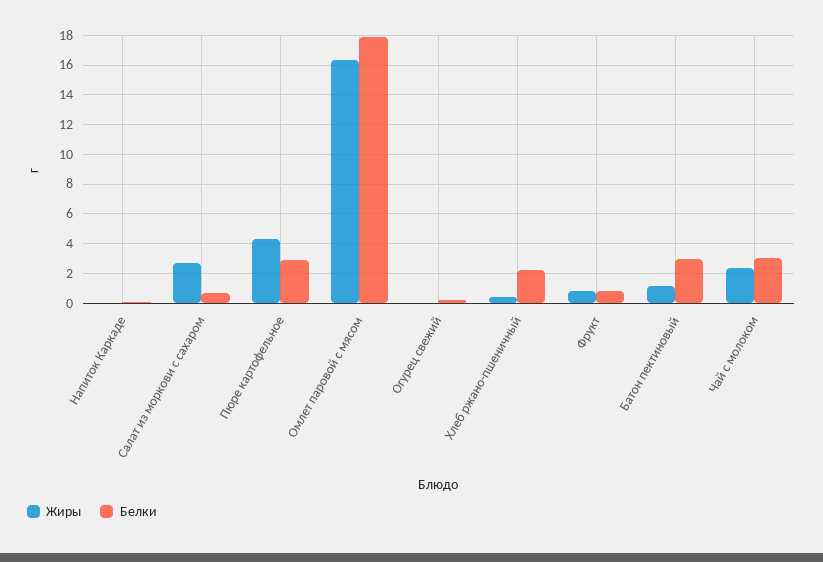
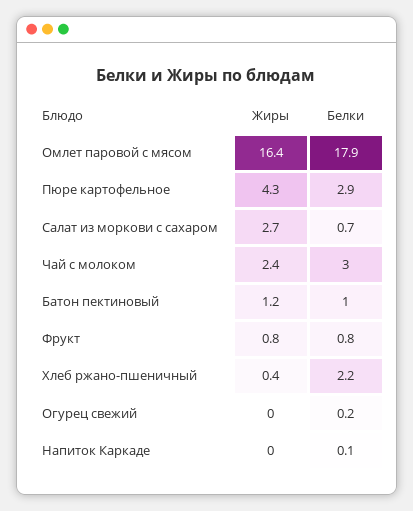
Белки, Батон пектиновый: 3 -> 1

